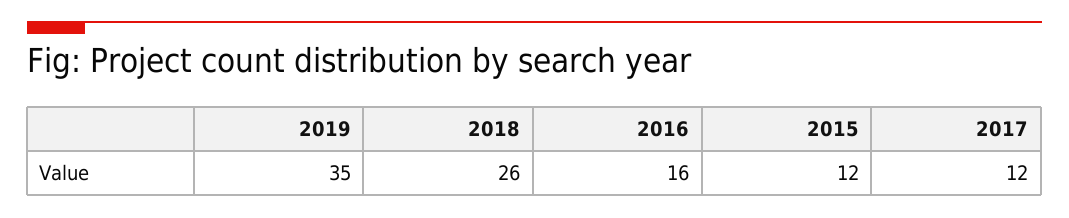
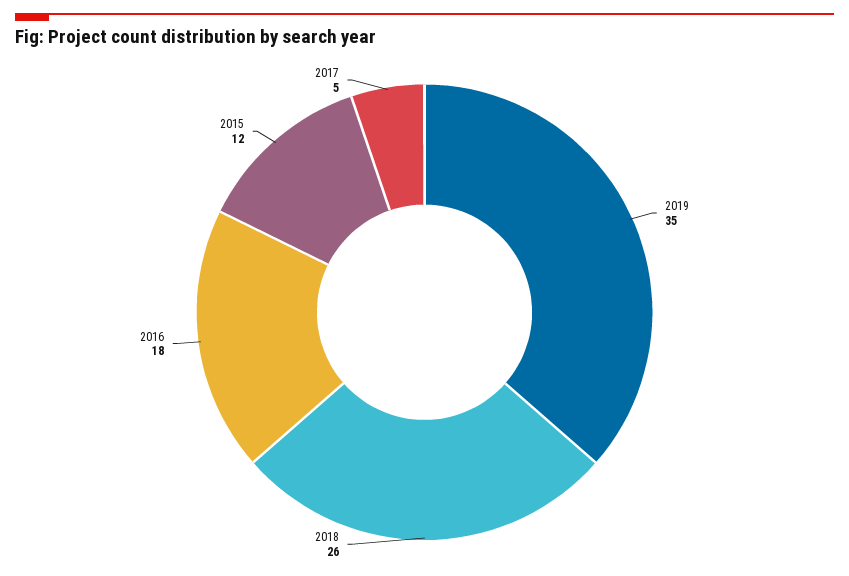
2016: 16 -> 18
2017: 12 -> 5

